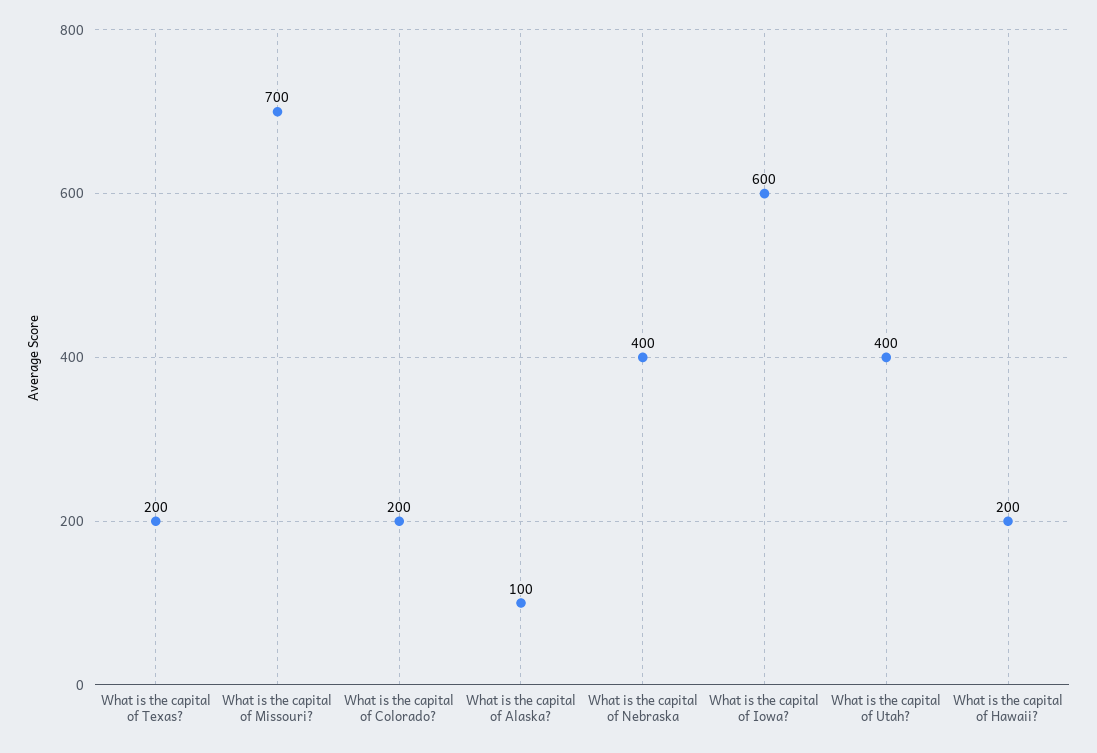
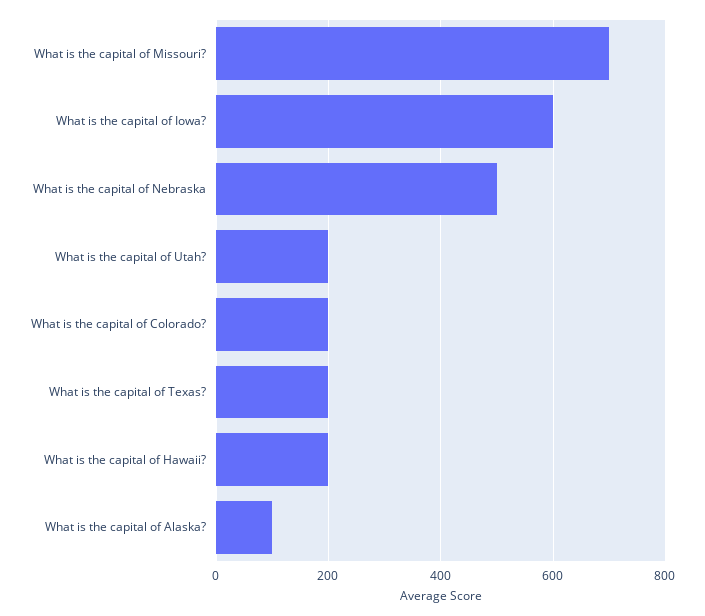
What is the capital of Nebraska: 400 -> 500
What is the capital of Utah?: 400 -> 200

